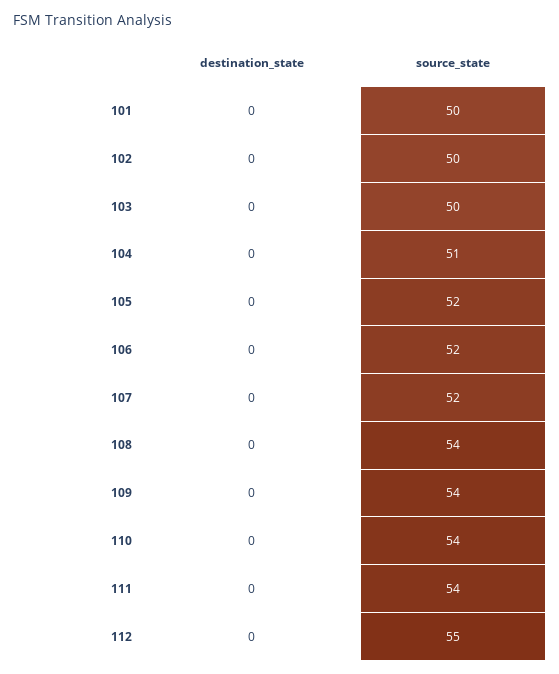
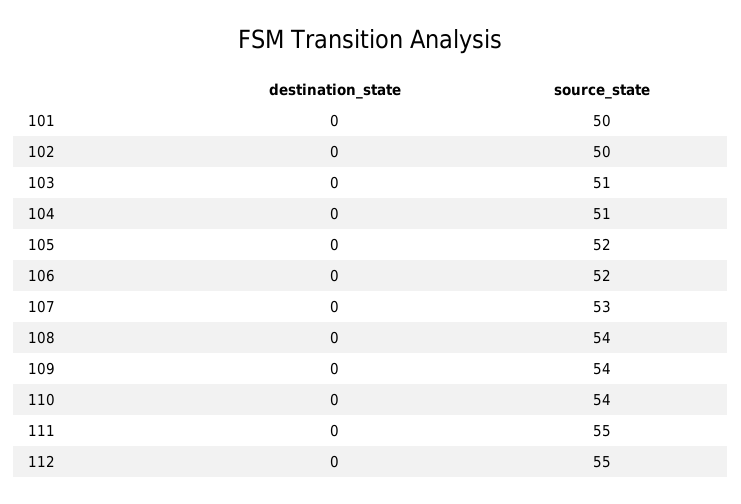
source_state, 103: 50 -> 51
source_state, 107: 52 -> 53
source_state, 111: 54 -> 55

